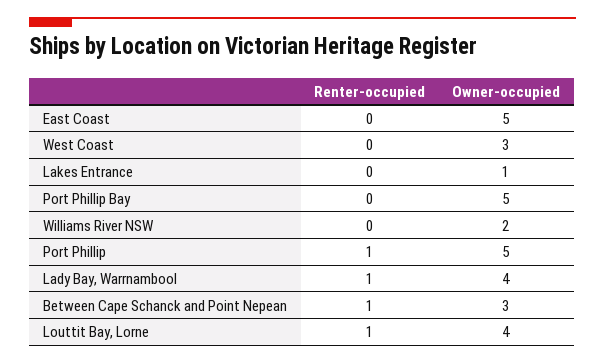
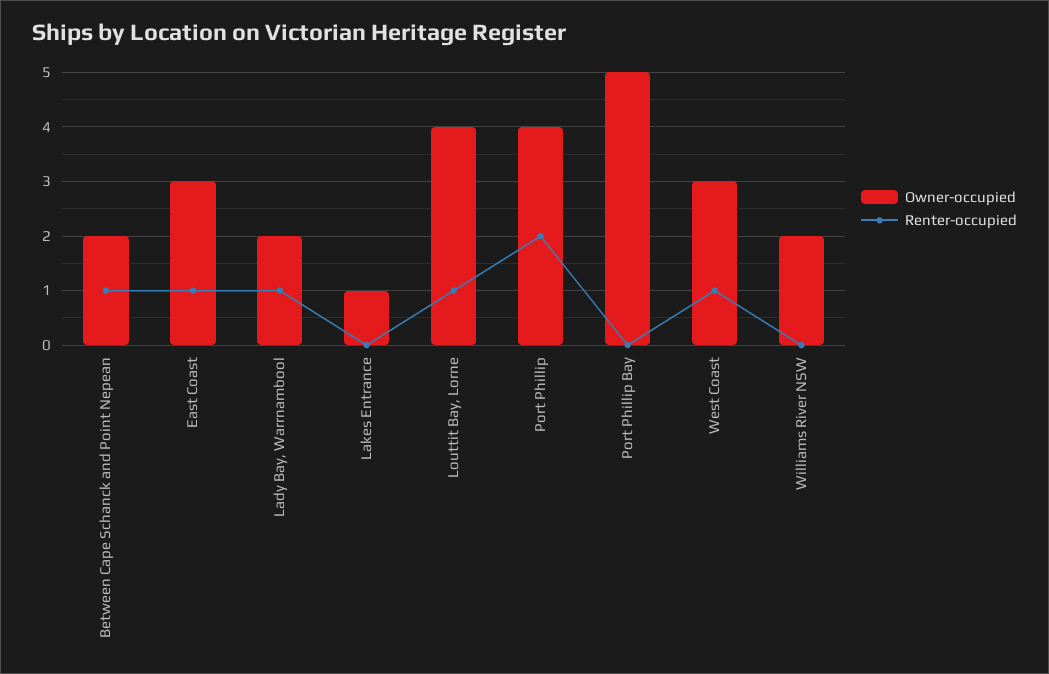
Renter-occupied, East Coast: 0 -> 1
Owner-occupied, East Coast: 5 -> 3
Renter-occupied, West Coast: 0 -> 1
Renter-occupied, Port Phillip: 1 -> 2
Owner-occupied, Port Phillip: 5 -> 4
Owner-occupied, Lady Bay, Warrnambool: 4 -> 2
Owner-occupied, Between Cape Schanck and Point Nepean: 3 -> 2

